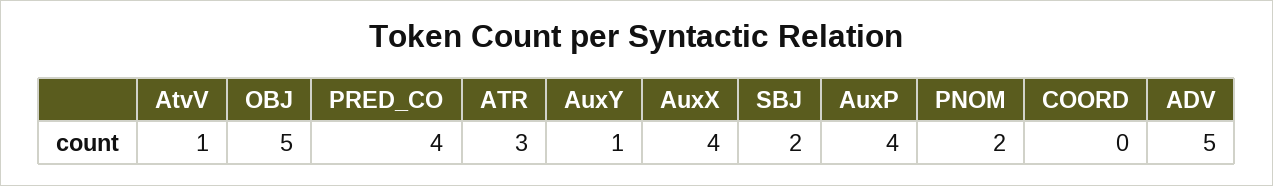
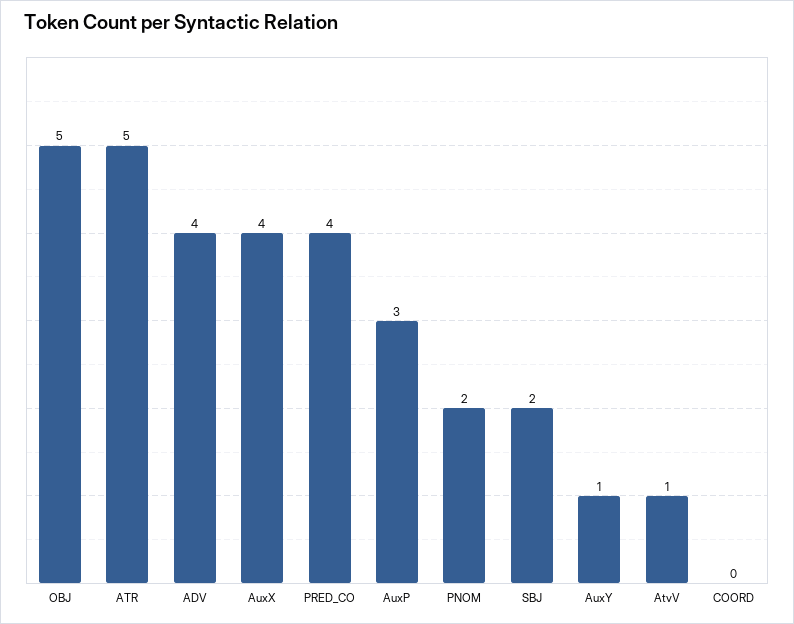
ATR: 3 -> 5
AuxP: 4 -> 3
ADV: 5 -> 4

